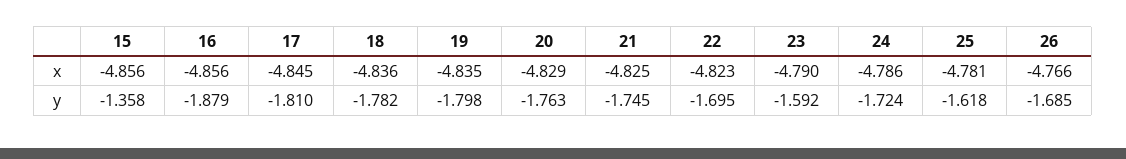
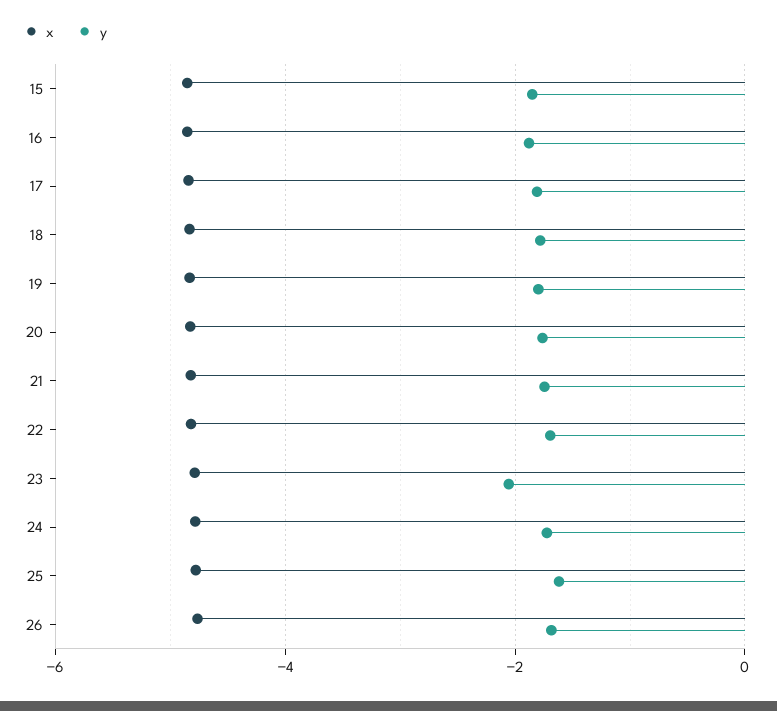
y, 15: -1.358 -> -1.8
y, 23: -1.592 -> -2

